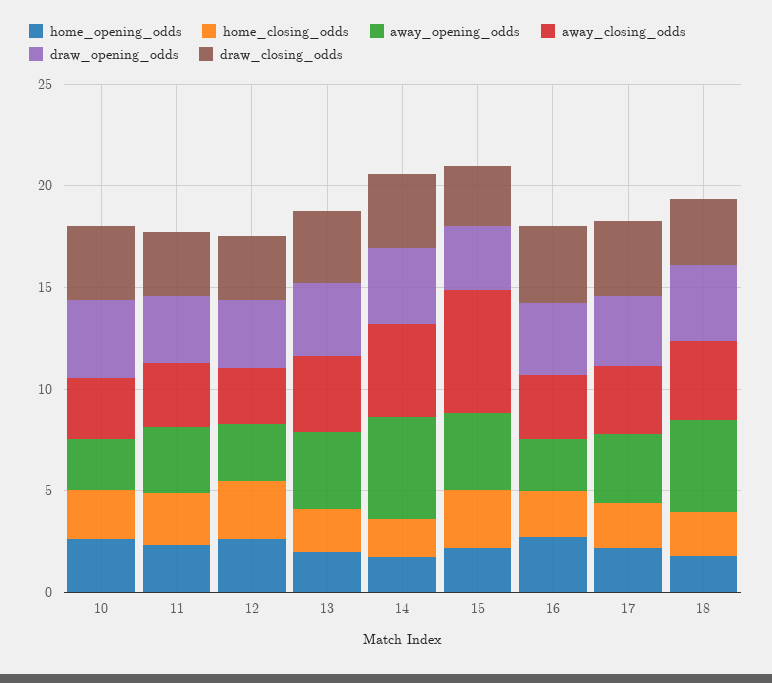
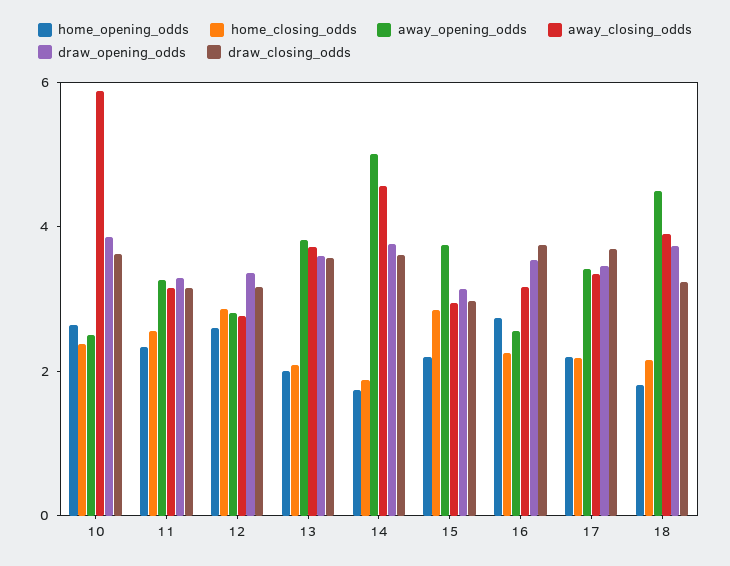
away_closing_odds, 10: 3 -> 6
away_closing_odds, 15: 6 -> 3

